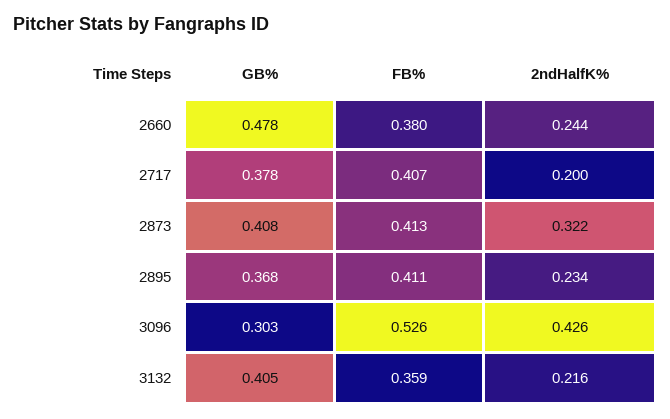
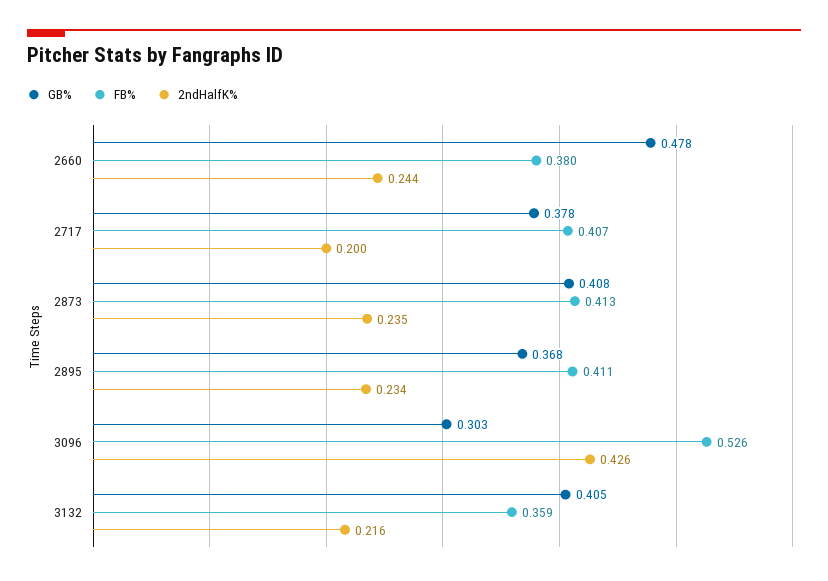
2ndHalfK%, 2873: 0.322 -> 0.235

